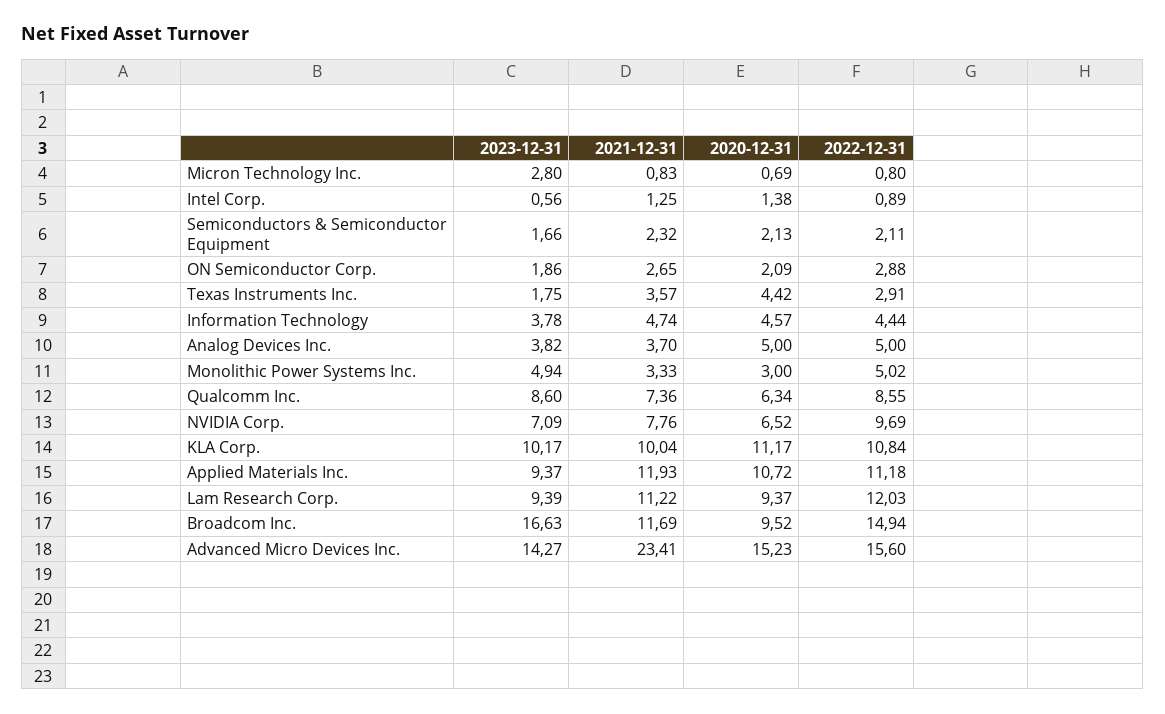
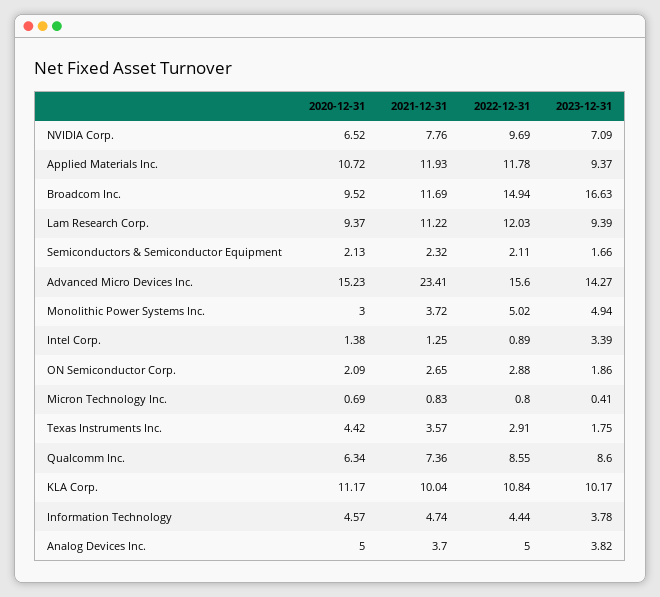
2023-12-31, Micron Technology Inc.: 2.8 -> 0.41
2023-12-31, Intel Corp.: 0.56 -> 3.39
2021-12-31, Monolithic Power Systems Inc.: 3.33 -> 3.72
2022-12-31, Applied Materials Inc.: 11.18 -> 11.78

